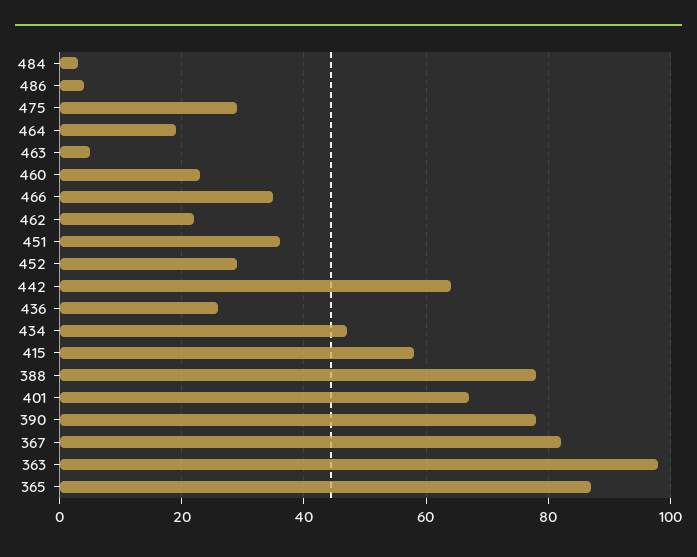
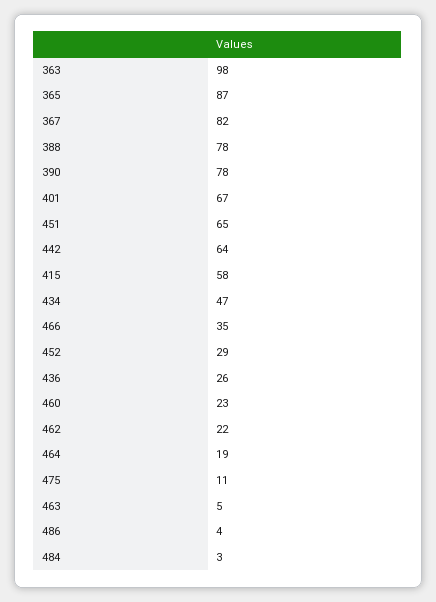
475: 30 -> 11
451: 35 -> 65

